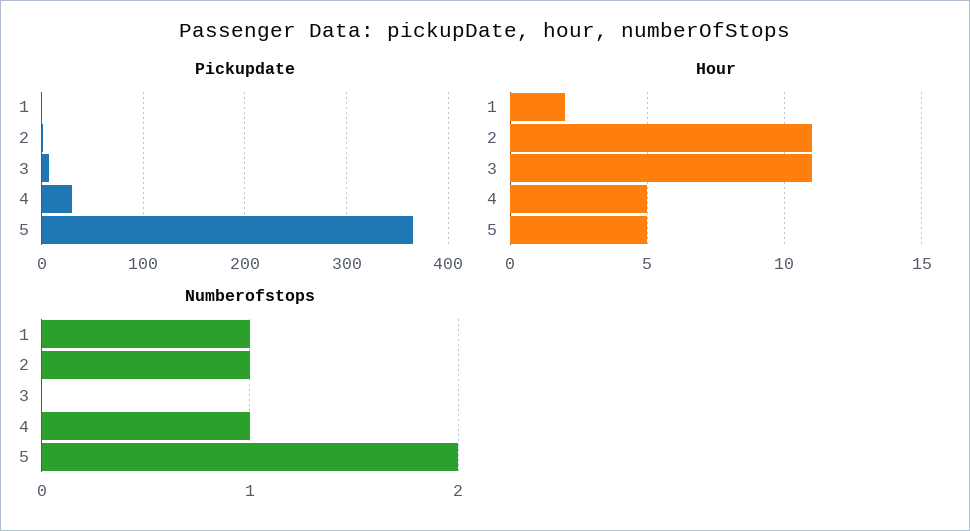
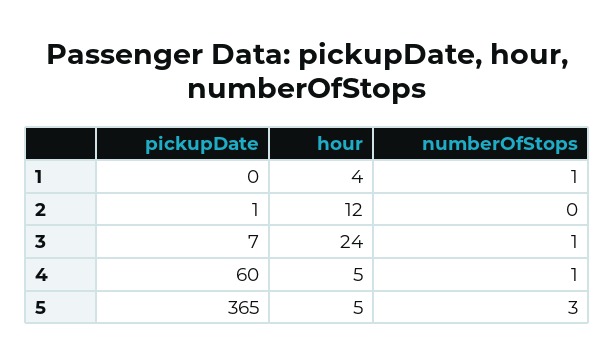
Pickupdate, 4: 30 -> 60
Hour, 1: 2 -> 4
Hour, 2: 11 -> 12
Hour, 3: 11 -> 24
Numberofstops, 2: 1 -> 0
Numberofstops, 3: 0 -> 1
Numberofstops, 5: 2 -> 3

